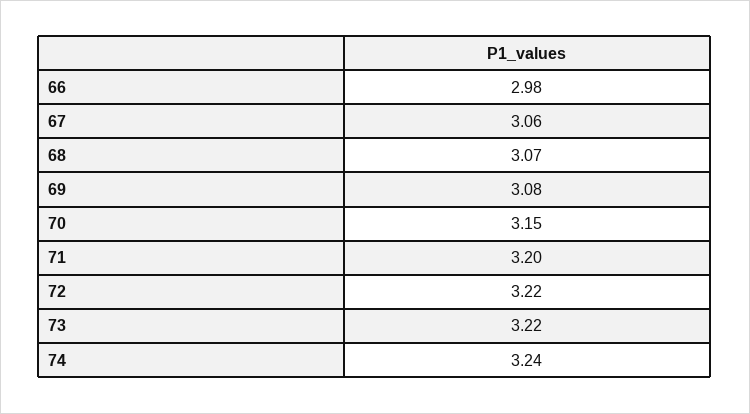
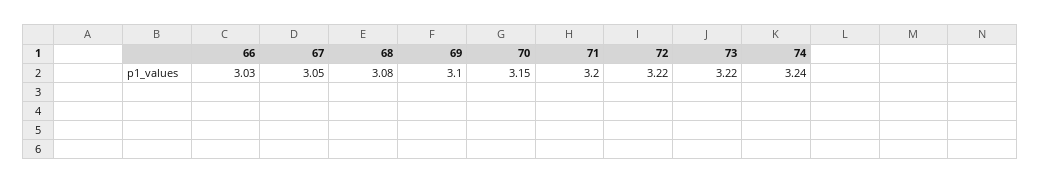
66: 2.98 -> 3.03
67: 3.06 -> 3.05
68: 3.07 -> 3.08
69: 3.08 -> 3.1

